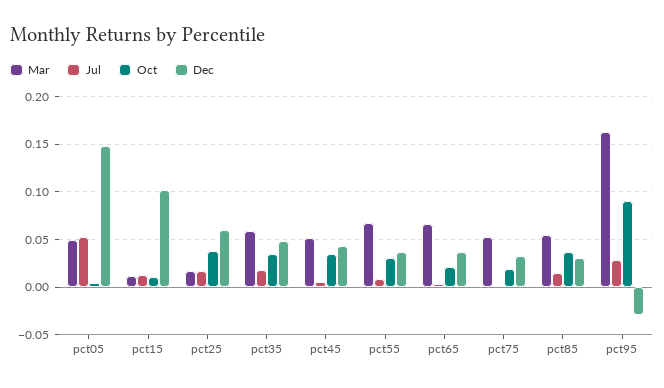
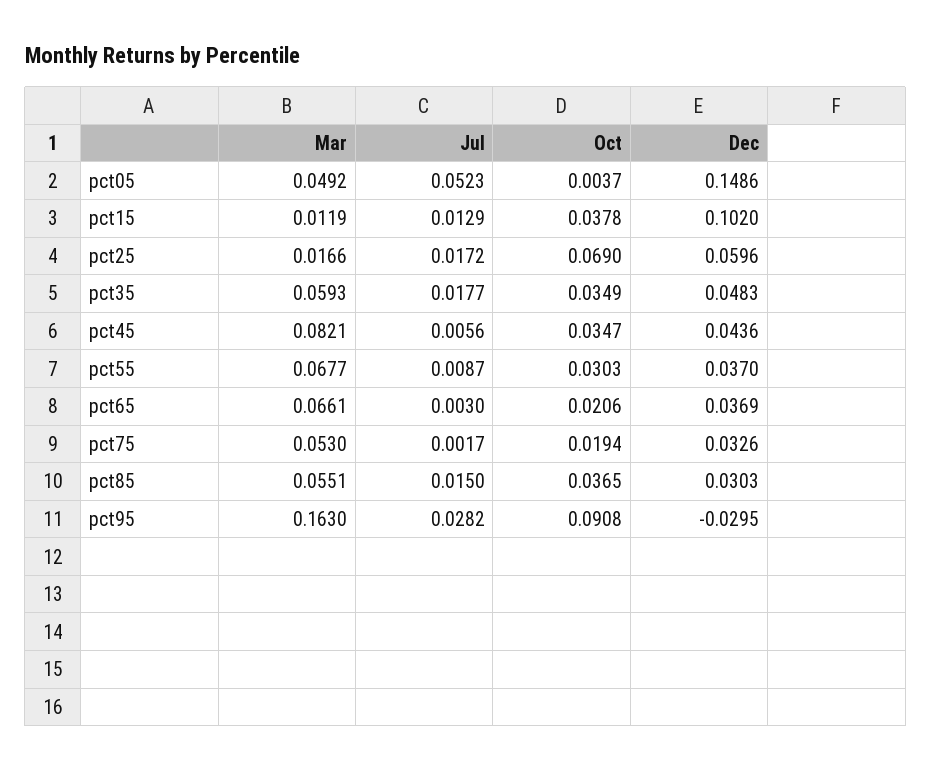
Oct, pct15: 0.01 -> 0.0378
Oct, pct25: 0.04 -> 0.069
Mar, pct45: 0.05 -> 0.0821

